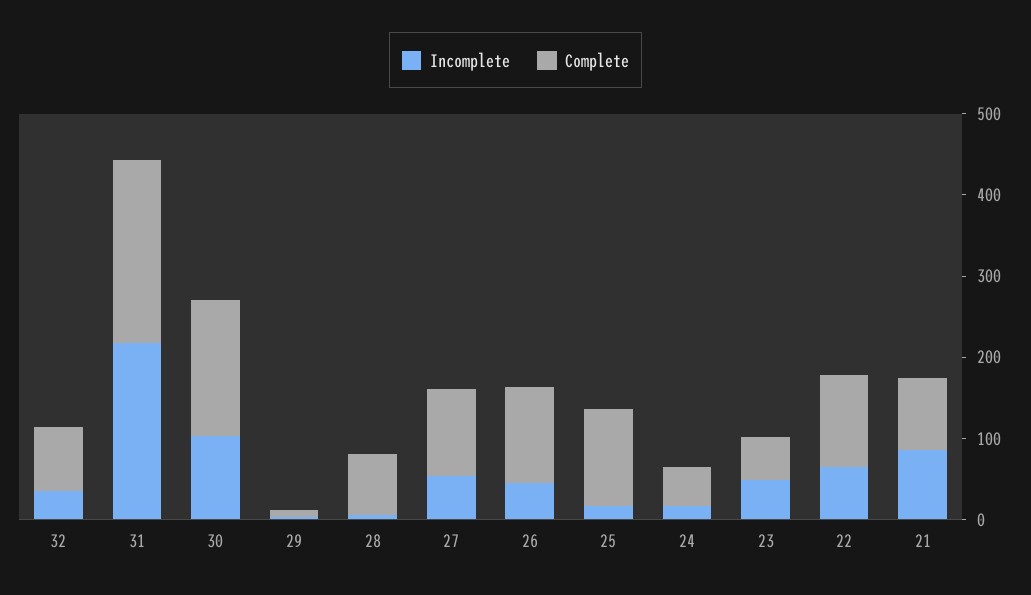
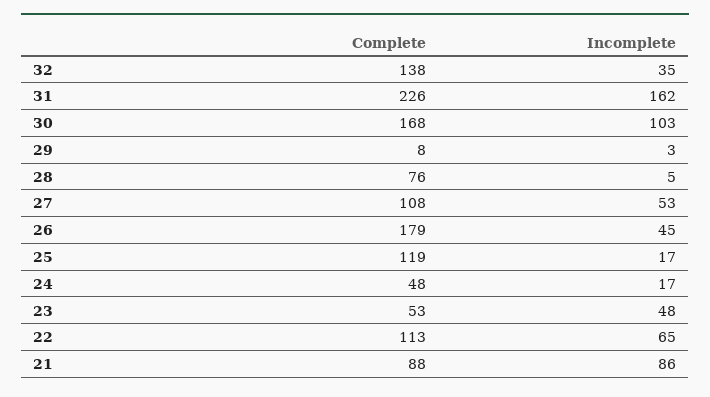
Complete, 32: 80 -> 138
Incomplete, 31: 220 -> 162
Complete, 26: 120 -> 179

